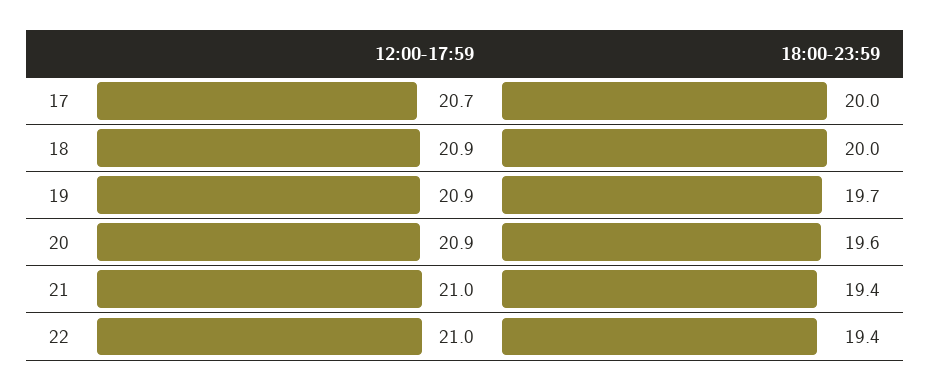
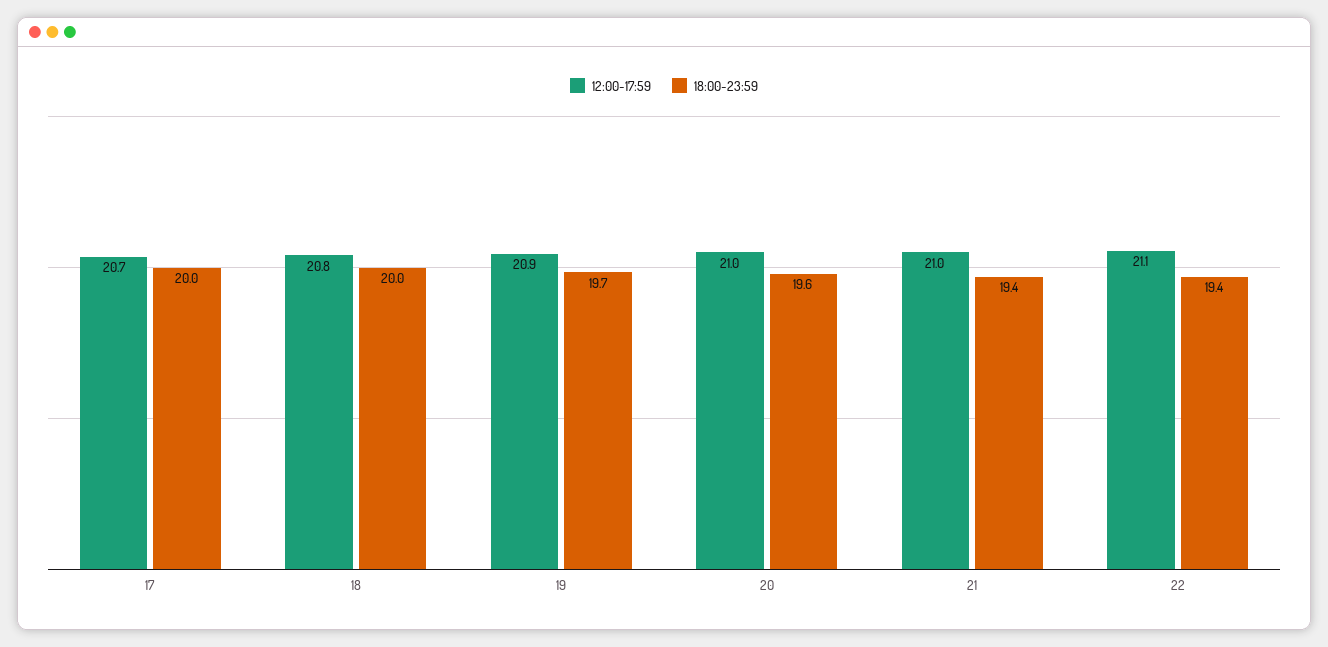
12:00-17:59, 18: 20.9 -> 20.8
12:00-17:59, 20: 20.9 -> 21
12:00-17:59, 22: 21 -> 21.1

